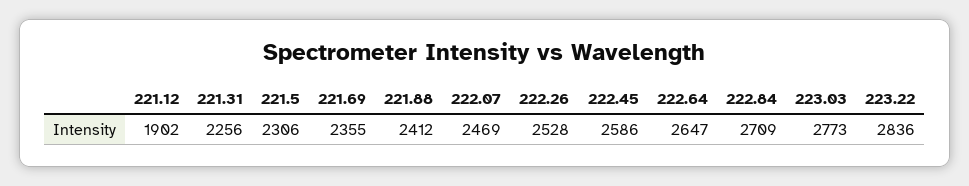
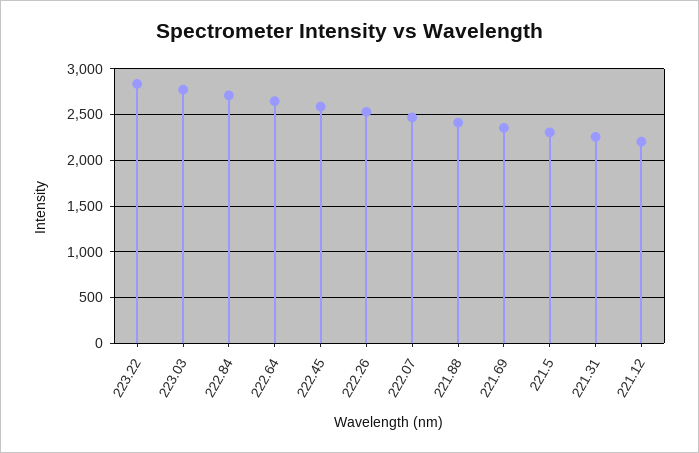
221.12: 1902 -> 2200

